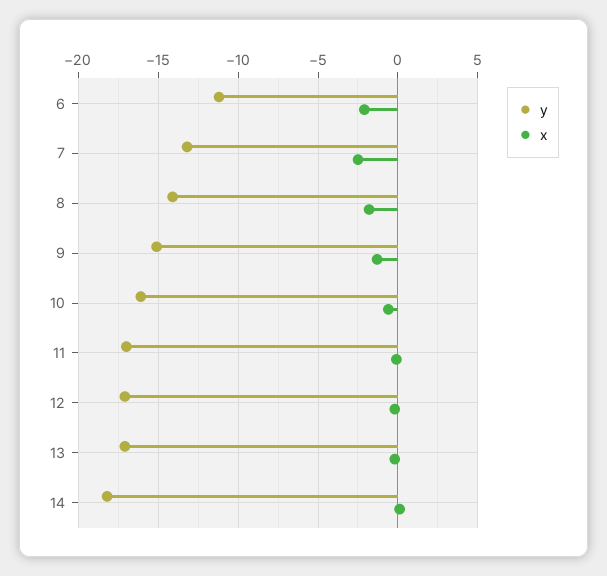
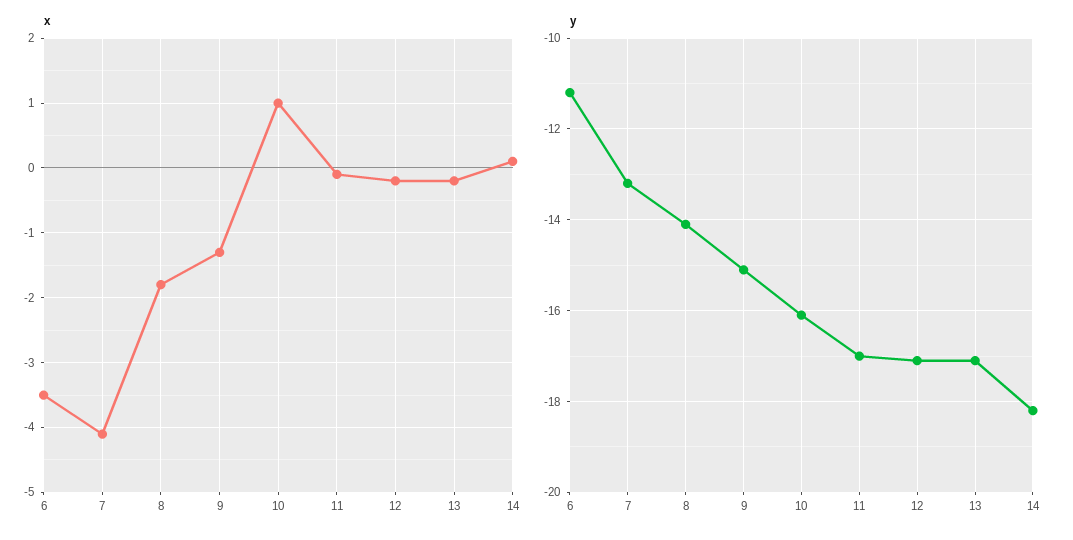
x, 6: -2 -> -3.5
x, 7: -2.5 -> -4.1
x, 10: -0.5 -> 1

